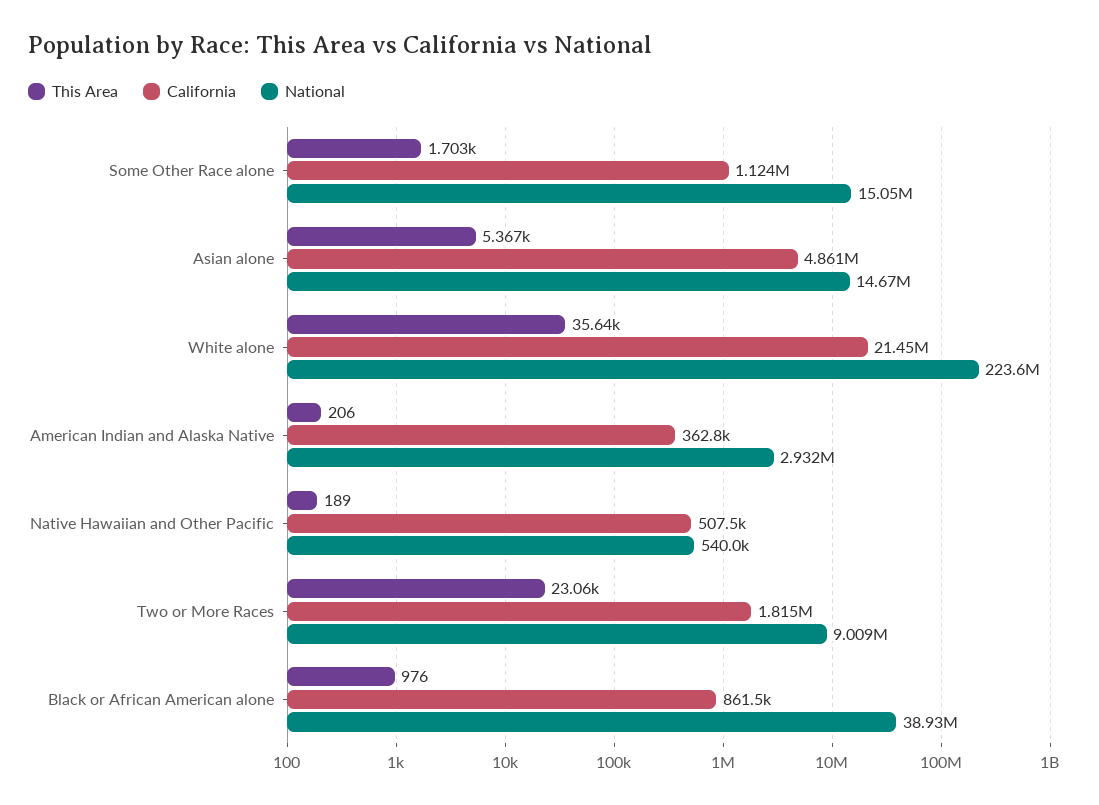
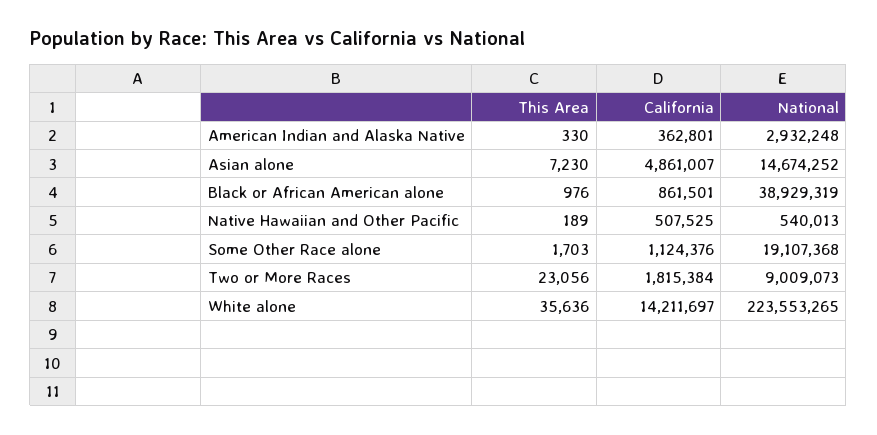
National, Some Other Race alone: 15050000 -> 19107368
This Area, Asian alone: 5367 -> 7230
California, White alone: 21450000 -> 14211697
This Area, American Indian and Alaska Native: 206 -> 330

